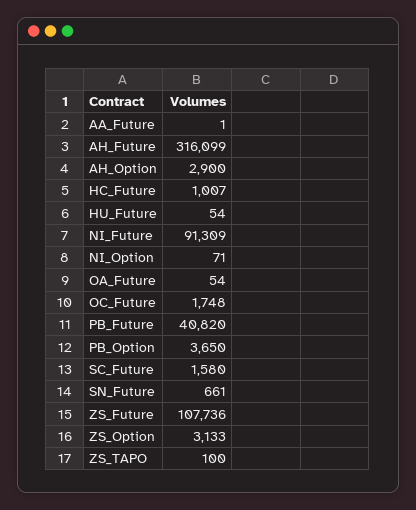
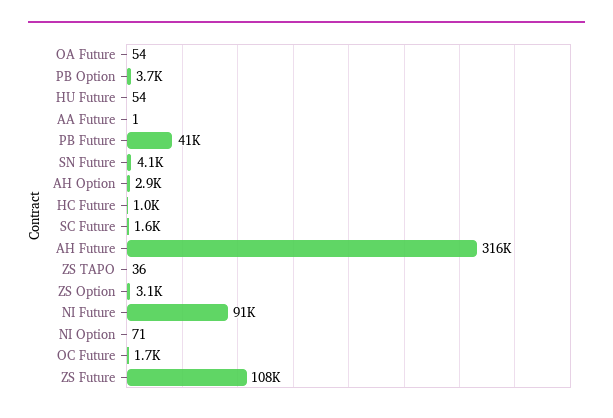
SN_Future: 661 -> 4100
ZS_TAPO: 100 -> 36

